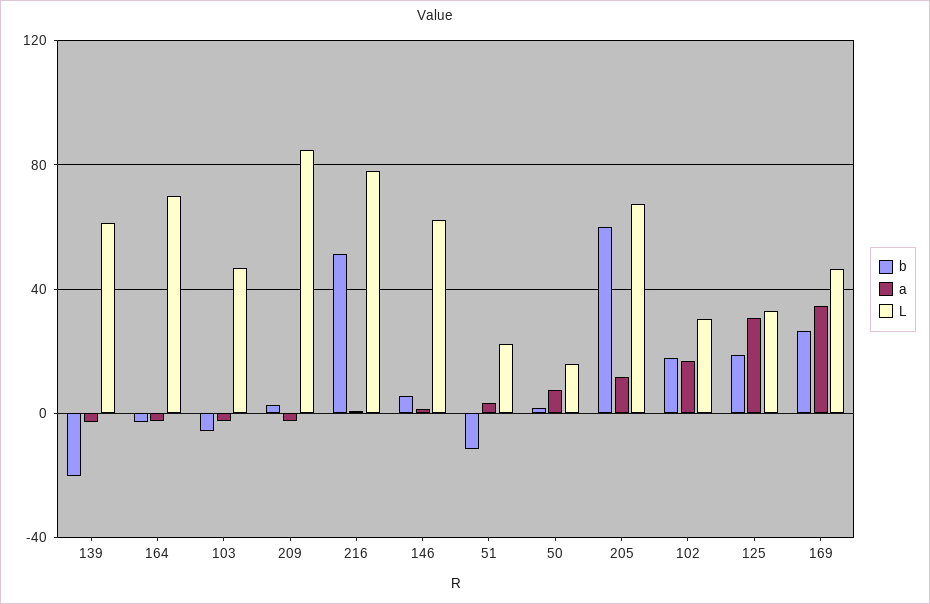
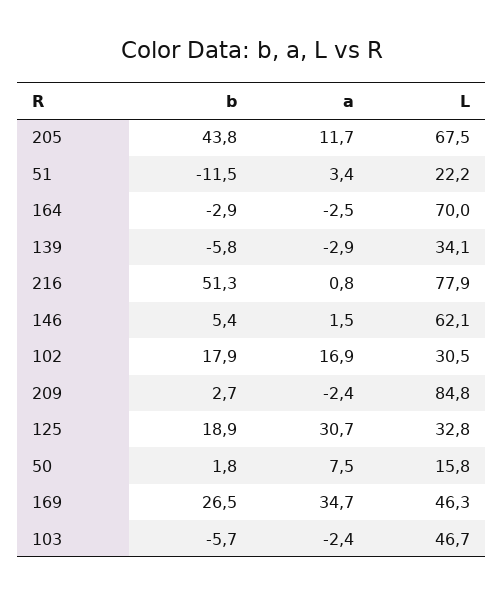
b, 139: -20 -> -5.8
L, 139: 60 -> 34.1
b, 205: 60 -> 43.8

